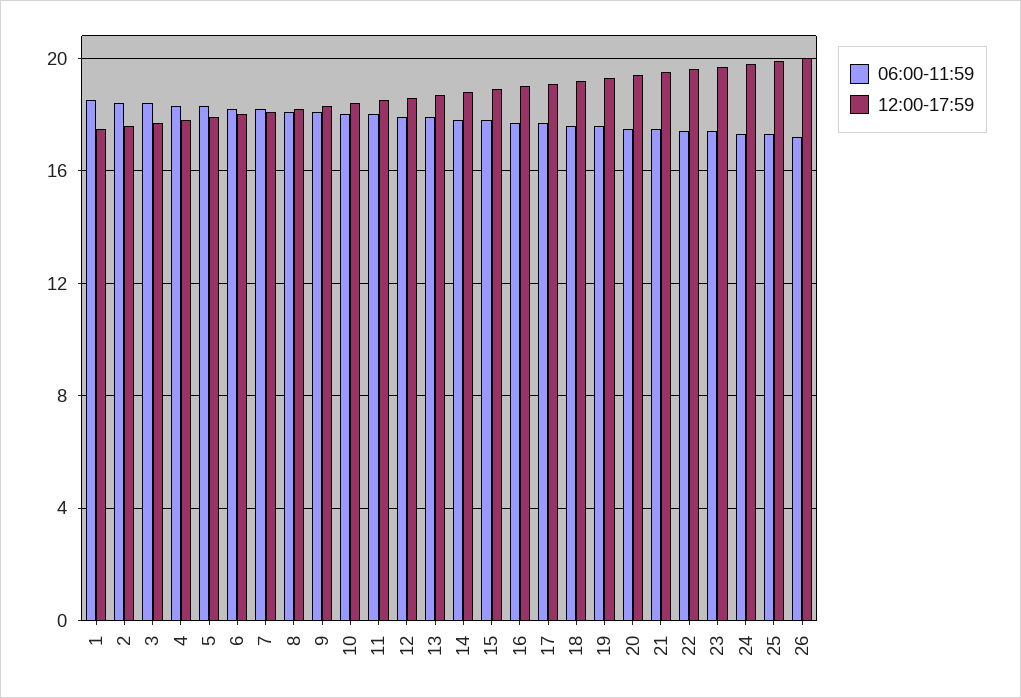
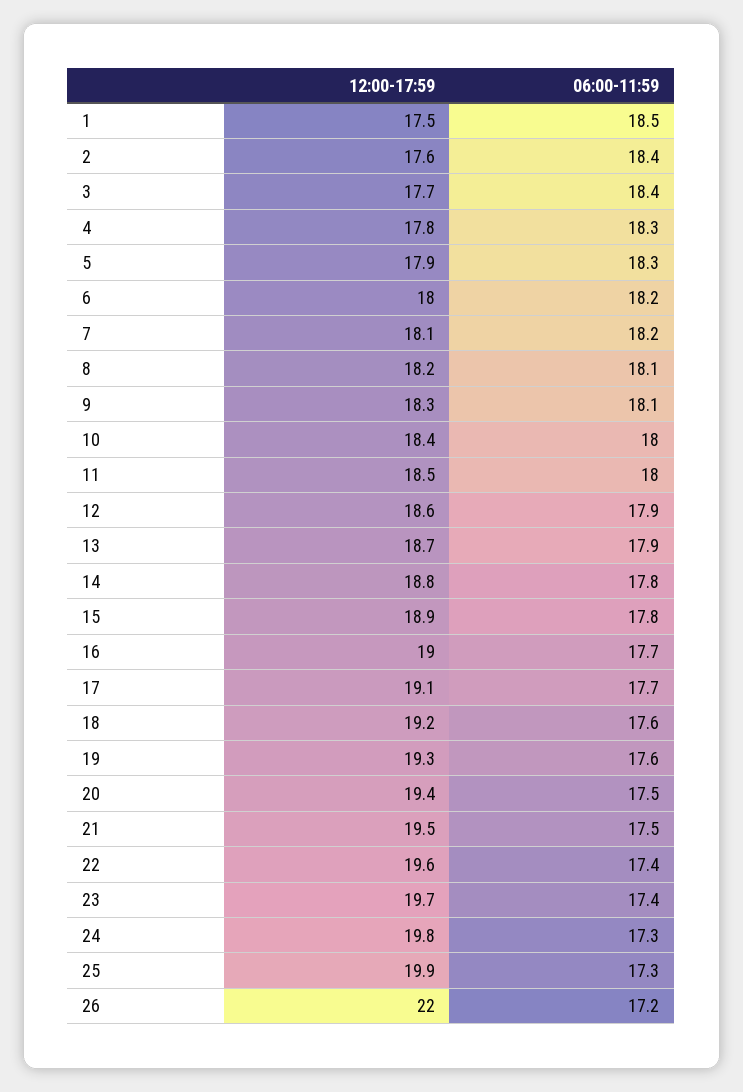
12:00-17:59, 26: 20 -> 22

